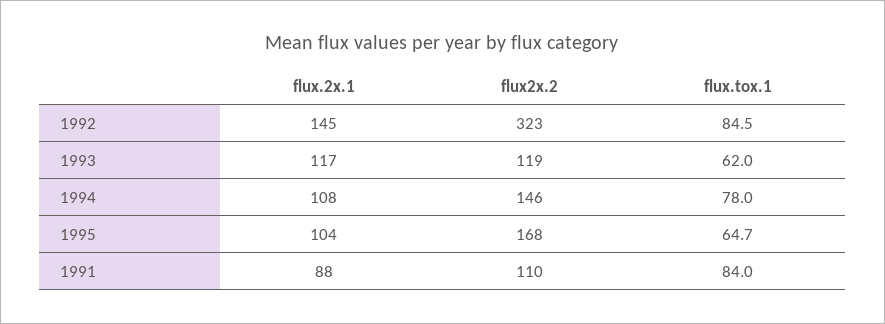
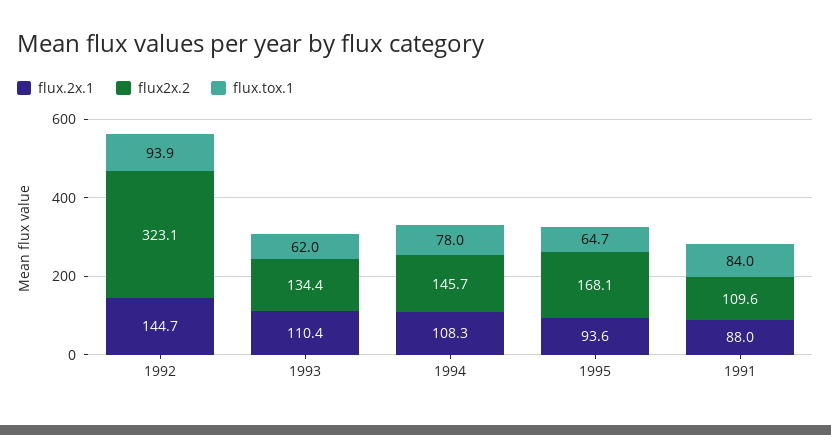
flux.tox.1, 1992: 84.5 -> 93.9
flux.2x.1, 1993: 117 -> 110.4
flux2x.2, 1993: 119 -> 134.4
flux.2x.1, 1995: 104 -> 93.6

